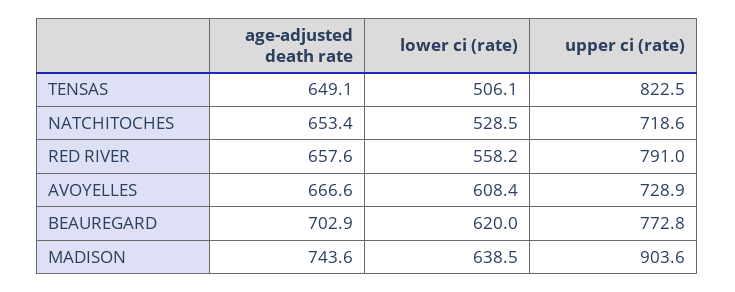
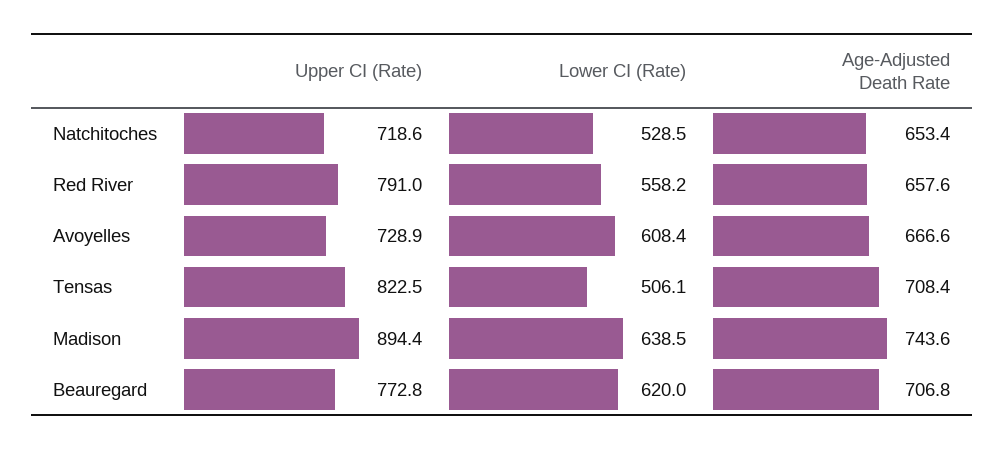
age-adjusted death rate, TENSAS: 649.1 -> 708.4
age-adjusted death rate, BEAUREGARD: 702.9 -> 706.8
upper ci (rate), MADISON: 903.6 -> 894.4

